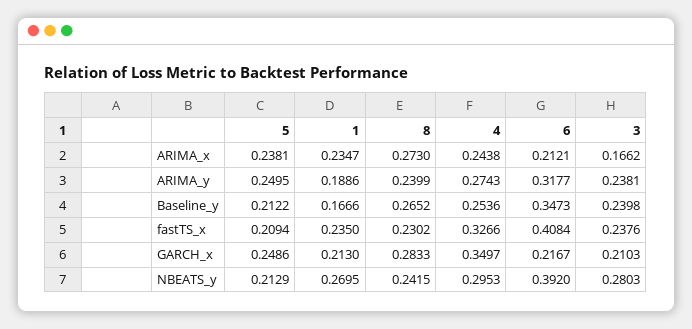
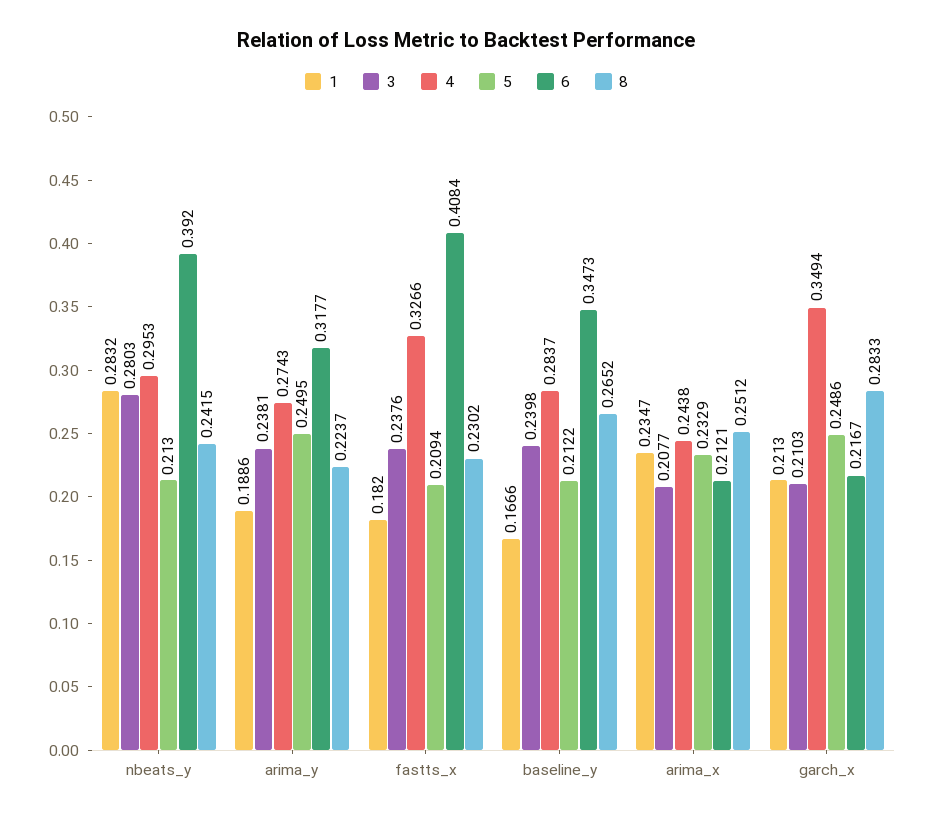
5, ARIMA_x: 0.2381 -> 0.2329
8, ARIMA_x: 0.273 -> 0.2512
3, ARIMA_x: 0.1662 -> 0.2077
8, ARIMA_y: 0.2399 -> 0.2237
4, Baseline_y: 0.2536 -> 0.2837
1, fastTS_x: 0.235 -> 0.182
4, GARCH_x: 0.3497 -> 0.3494
5, NBEATS_y: 0.2129 -> 0.213
1, NBEATS_y: 0.2695 -> 0.2832

